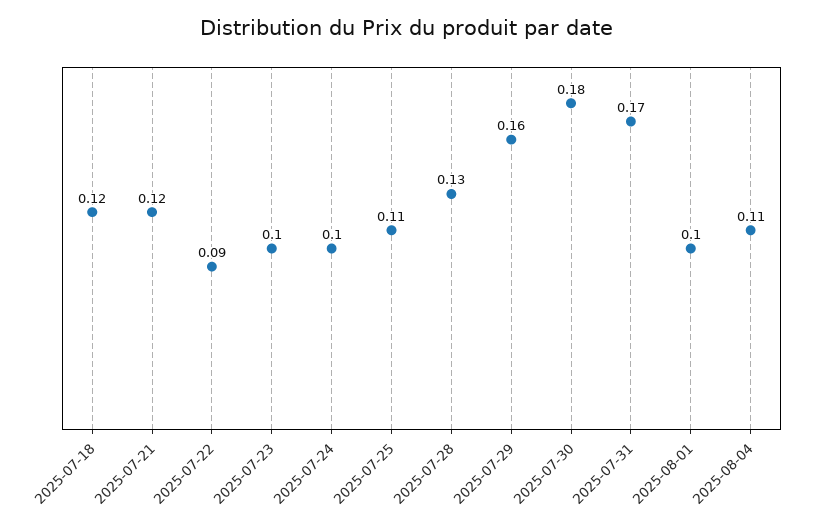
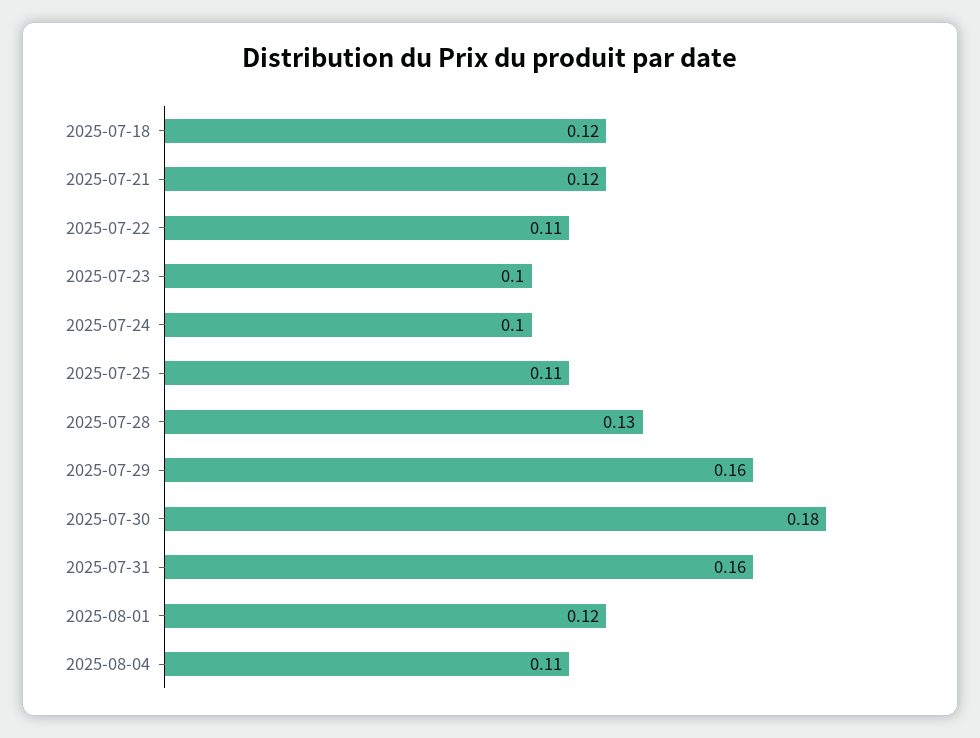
2025-07-22: 0.09 -> 0.11
2025-07-31: 0.17 -> 0.16
2025-08-01: 0.1 -> 0.12

